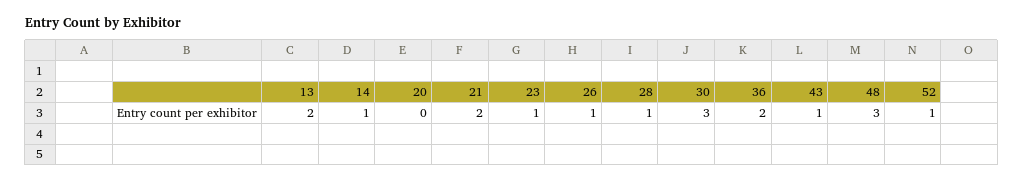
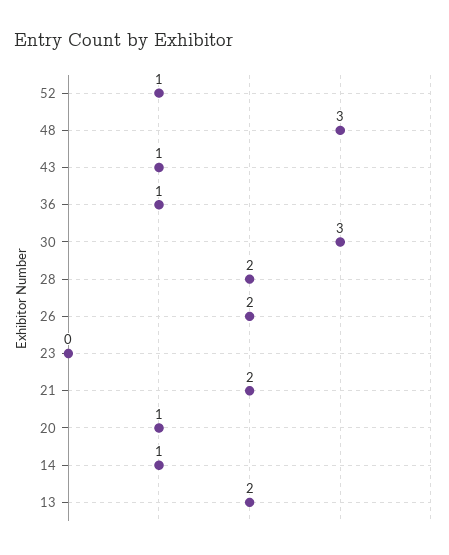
20: 0 -> 1
23: 1 -> 0
26: 1 -> 2
28: 1 -> 2
36: 2 -> 1

